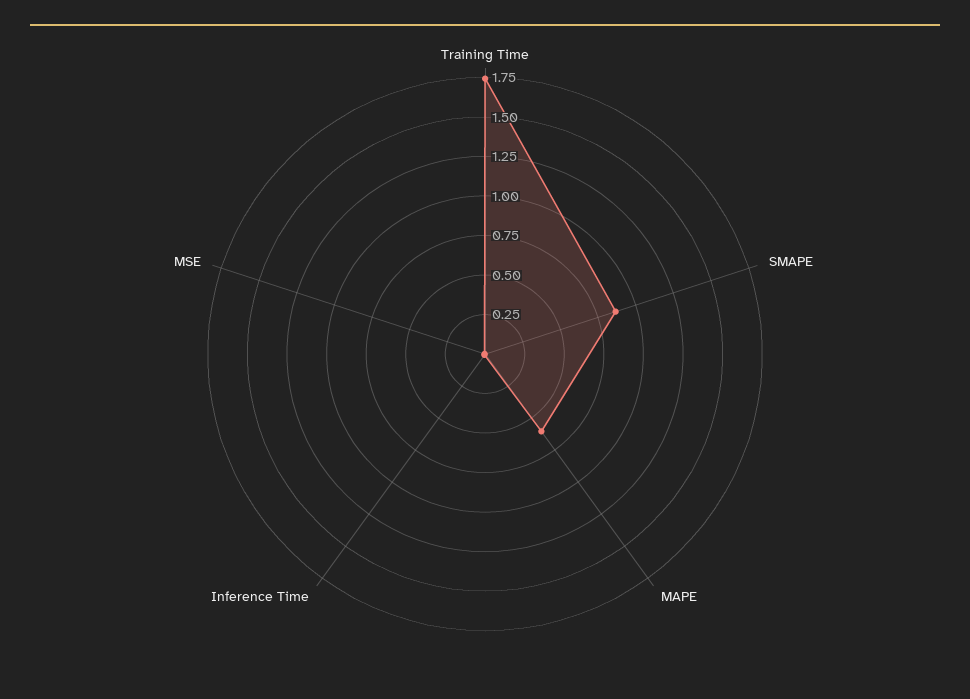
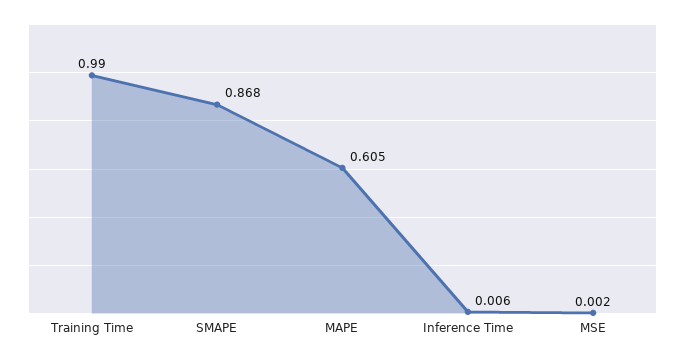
Training Time: 1.75 -> 0.99

